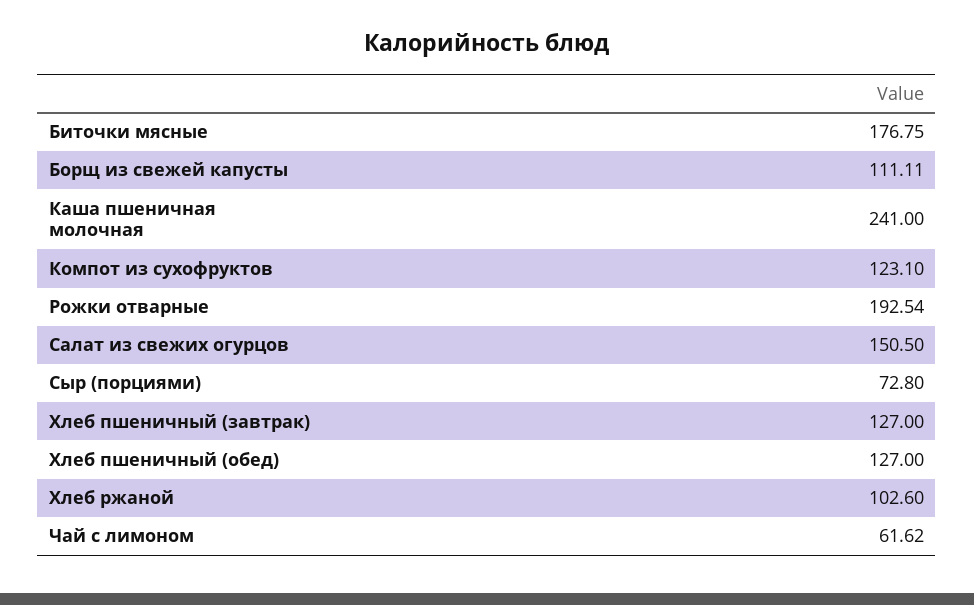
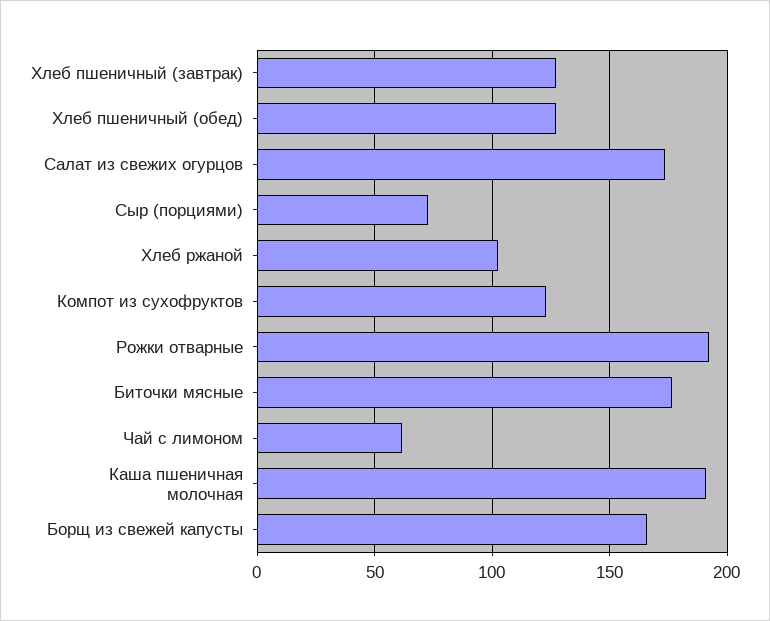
Борщ из свежей капусты: 111.11 -> 165
Каша пшеничная молочная: 241 -> 190
Салат из свежих огурцов: 150.5 -> 175

